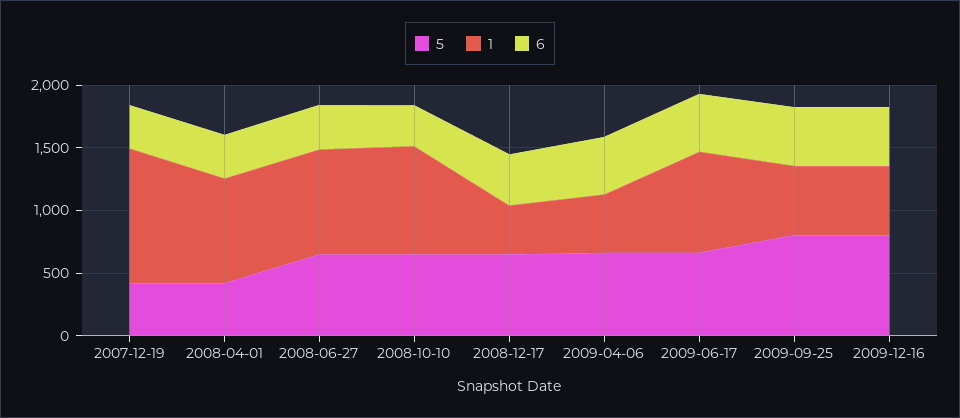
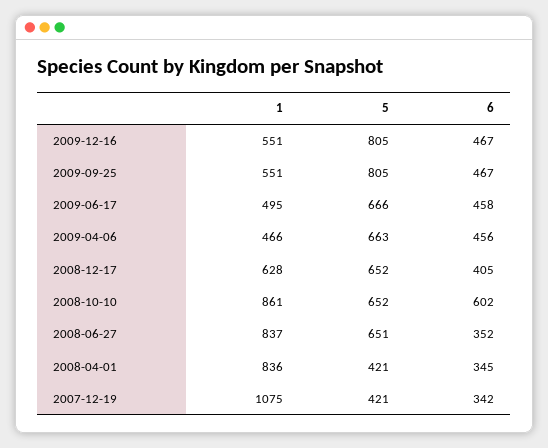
6, 2008-10-10: 300 -> 602
1, 2008-12-17: 400 -> 628
1, 2009-06-17: 800 -> 495

